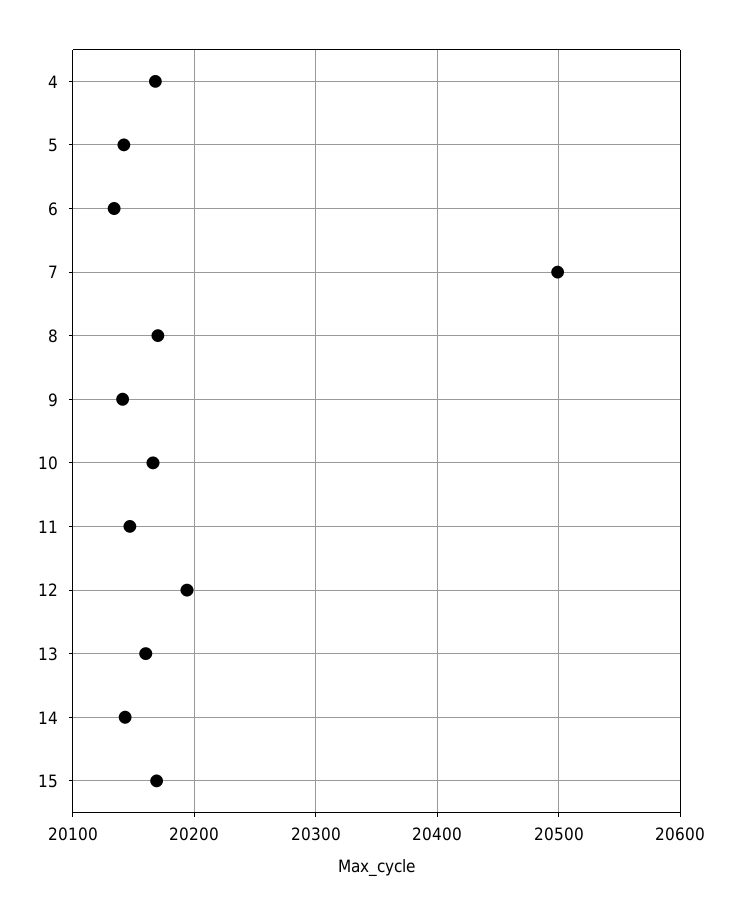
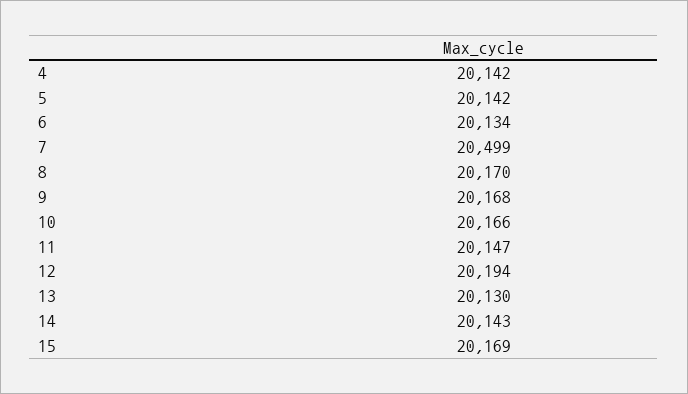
4: 20170 -> 20142
9: 20140 -> 20168
13: 20160 -> 20130

